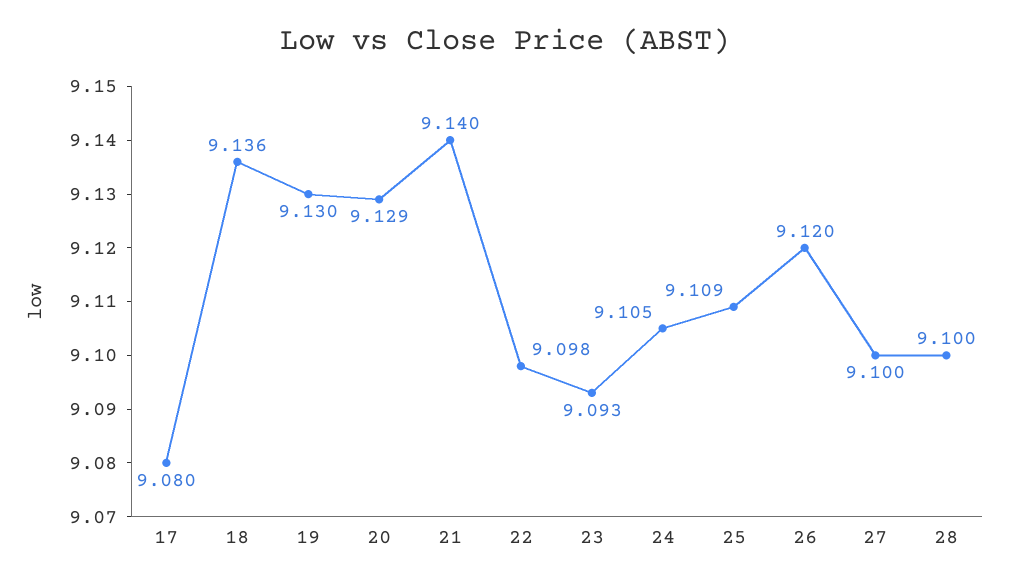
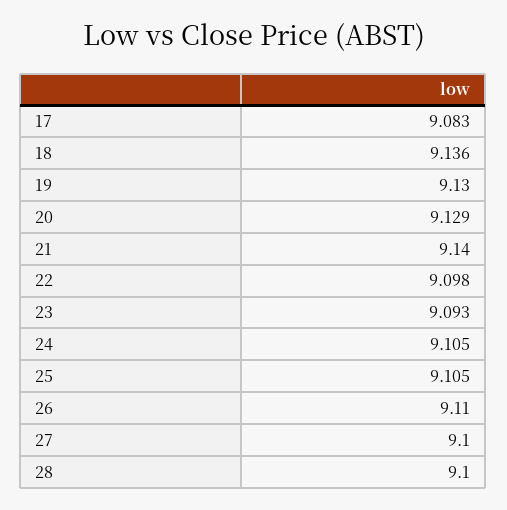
17: 9.08 -> 9.083
25: 9.109 -> 9.105
26: 9.12 -> 9.11

